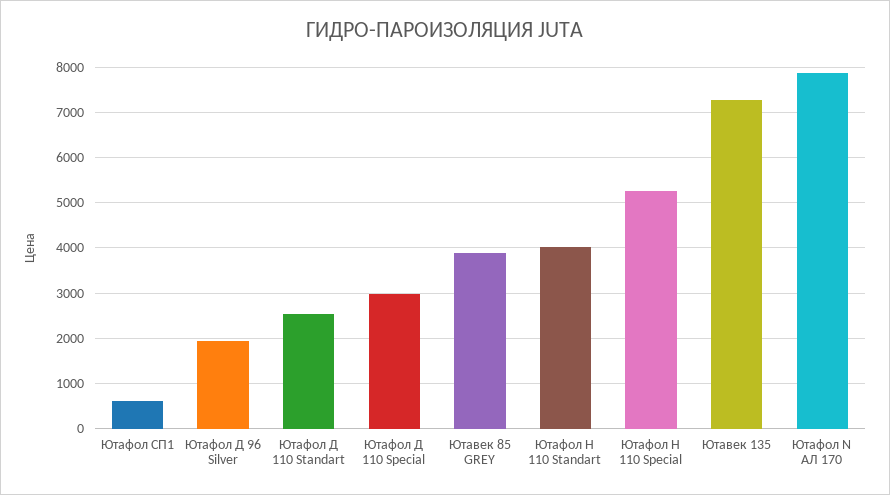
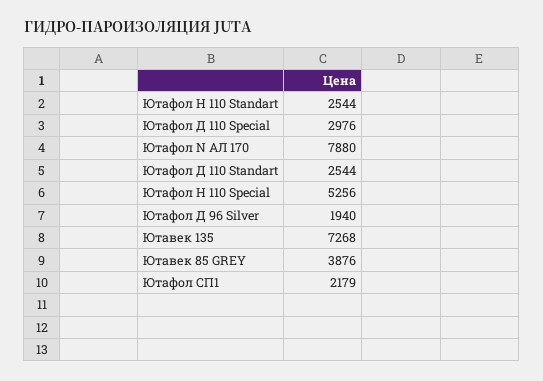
Ютафол СП1: 600 -> 2179
Ютафол Н 110 Standart: 4000 -> 2544

